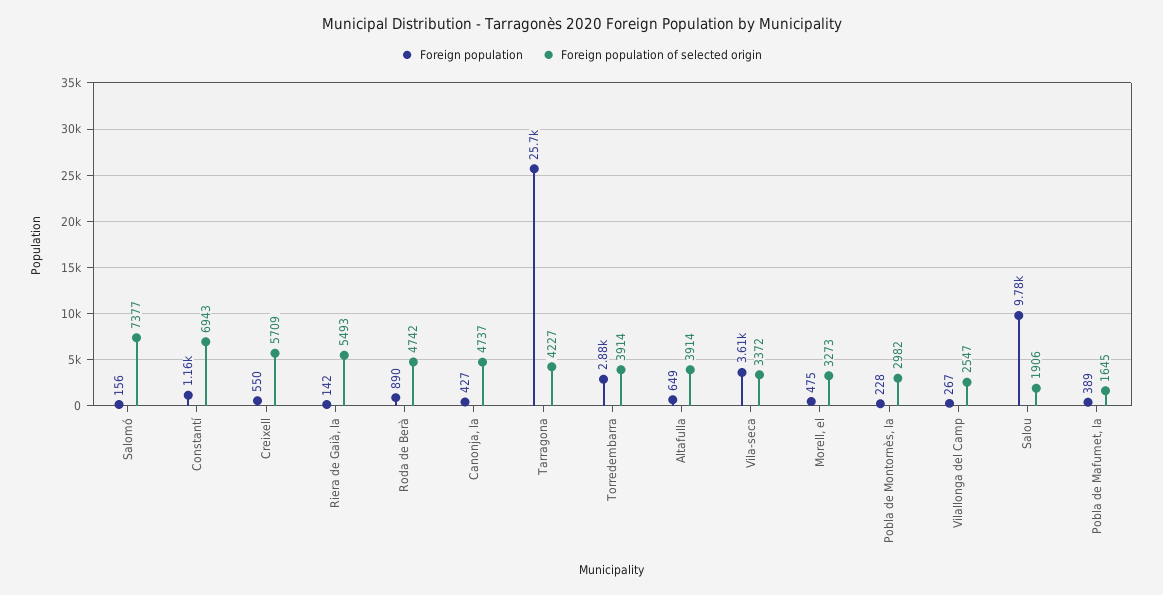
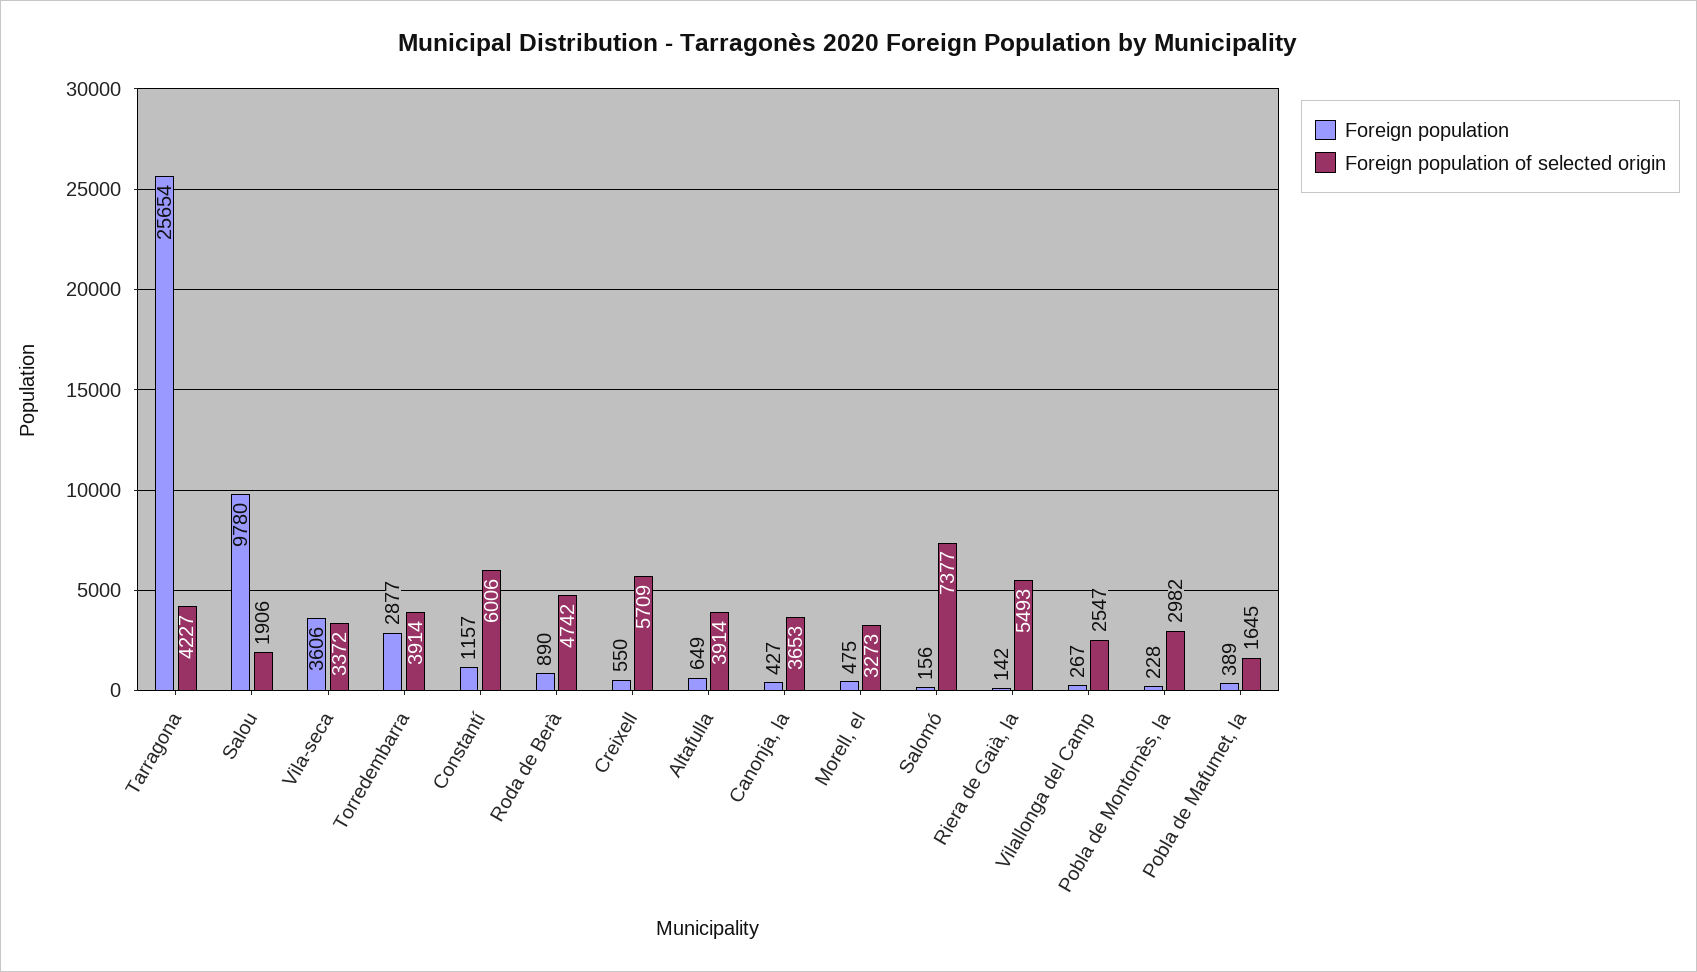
Foreign population of selected origin, Constantí: 6943 -> 6006
Foreign population of selected origin, Canonja, la: 4737 -> 3653

